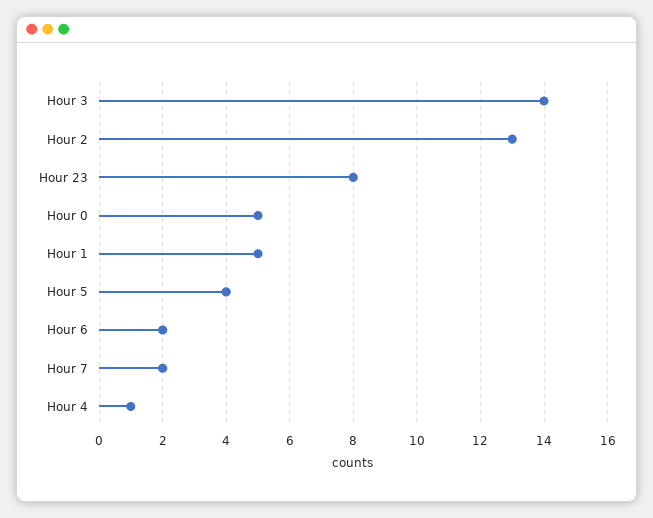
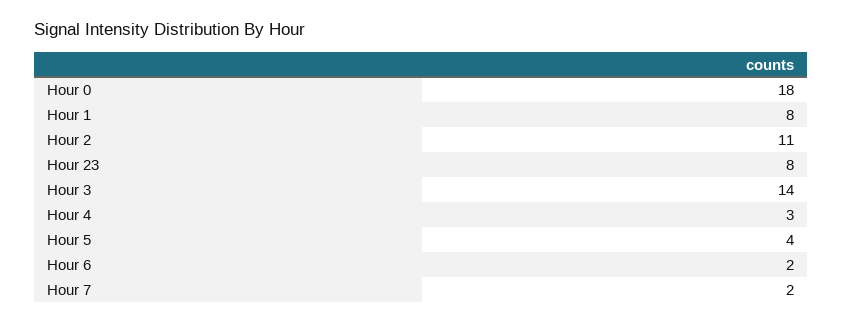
Hour 2: 13 -> 11
Hour 0: 5 -> 18
Hour 1: 5 -> 8
Hour 4: 1 -> 3

